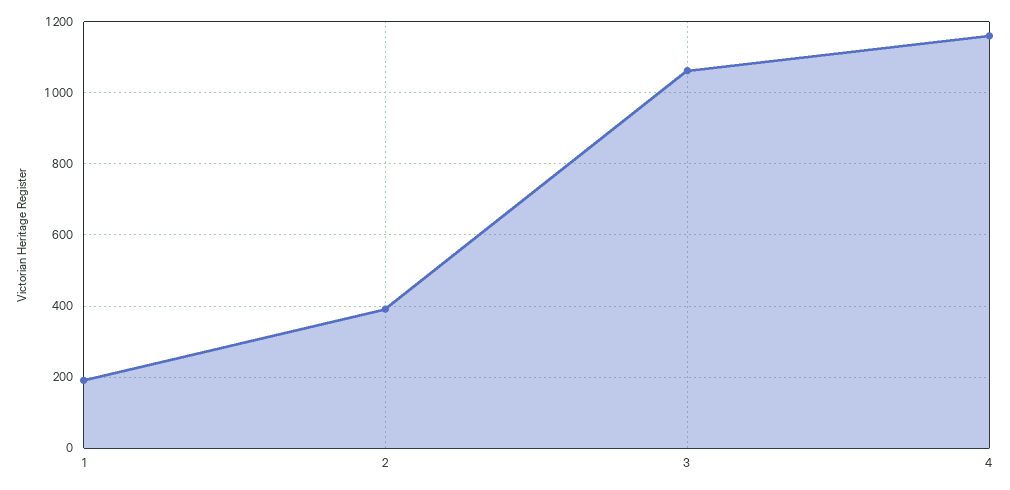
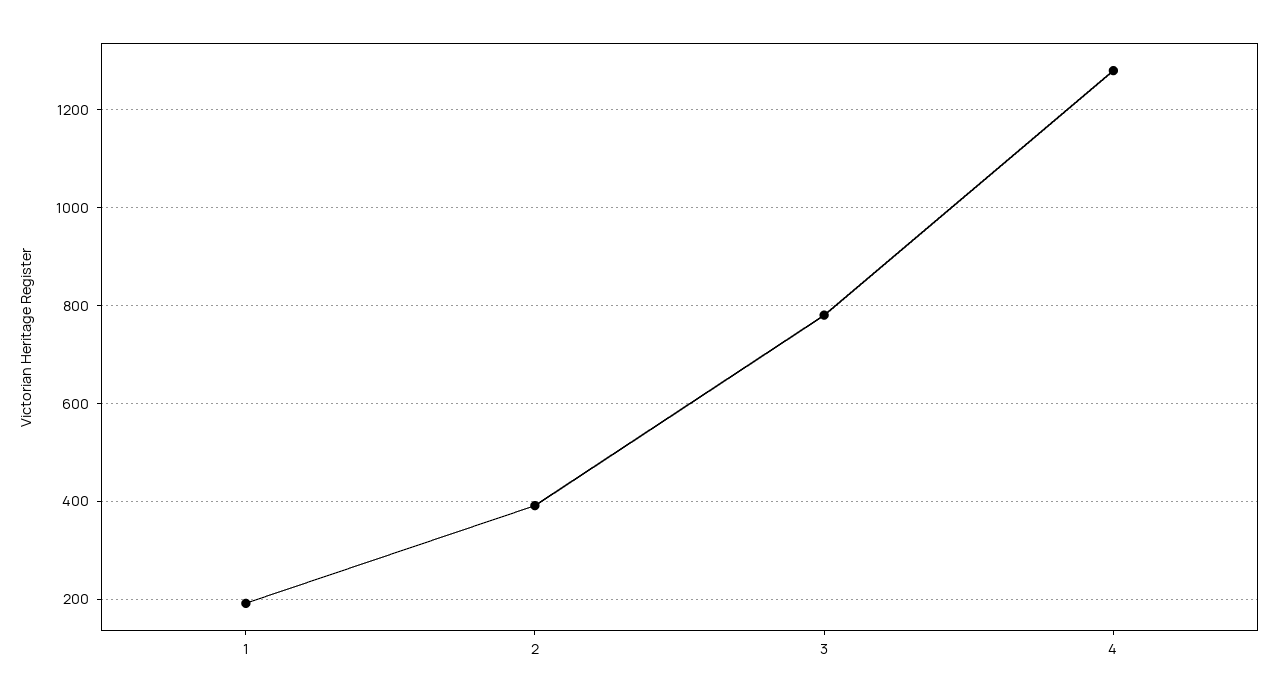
3: 1060 -> 780
4: 1160 -> 1280

